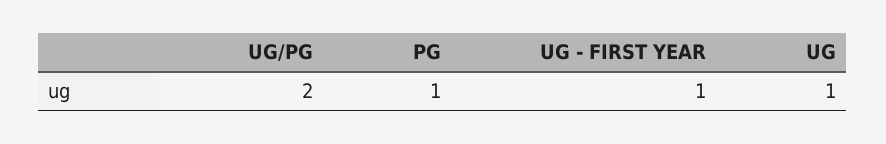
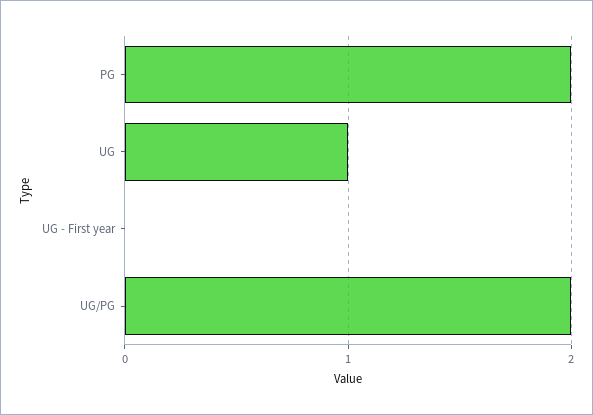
PG: 1 -> 2
UG - FIRST YEAR: 1 -> 0

